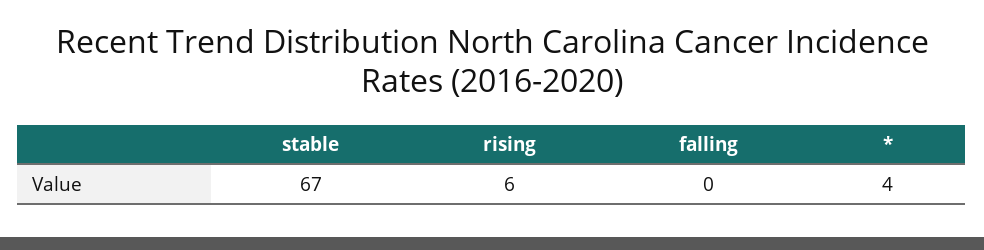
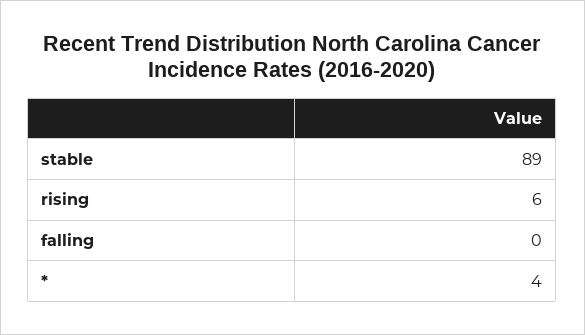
stable: 67 -> 89

